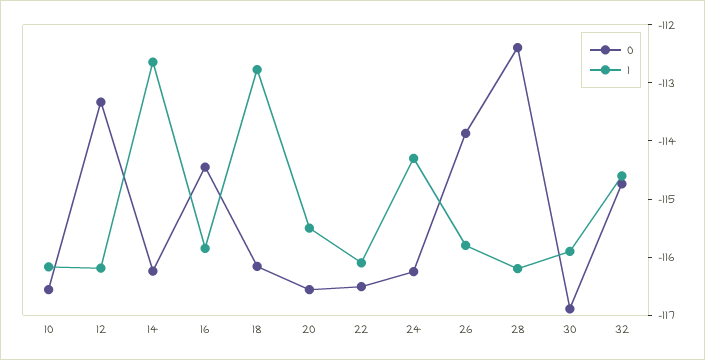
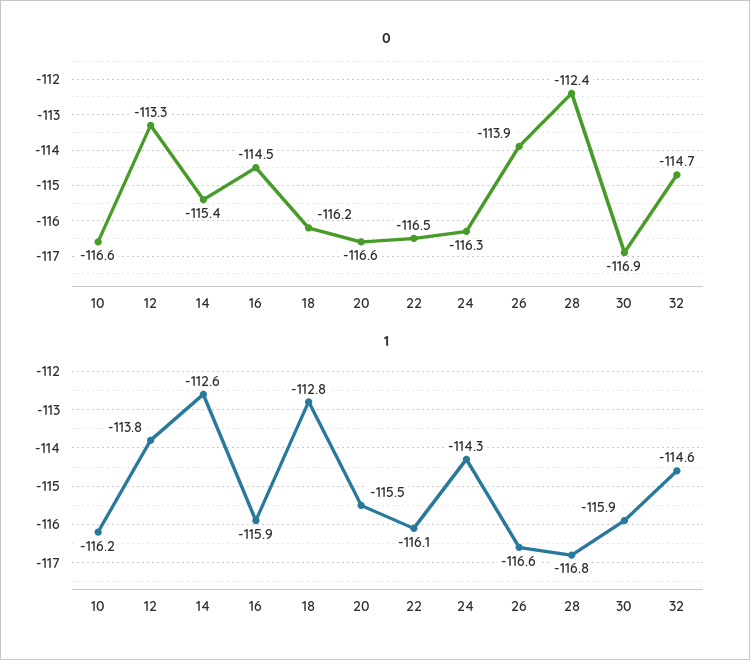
1, 12: -116.2 -> -113.8
0, 14: -116.2 -> -115.4
1, 26: -115.8 -> -116.6
1, 28: -116.2 -> -116.8

